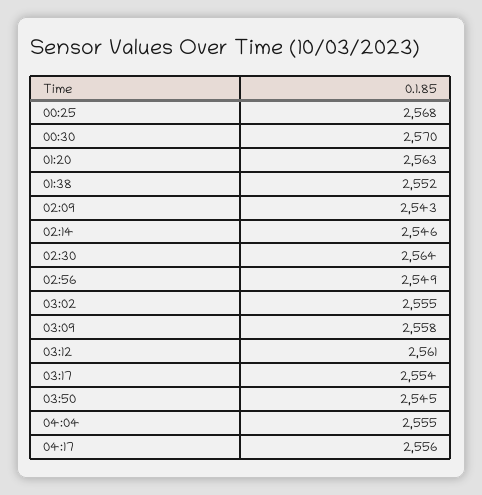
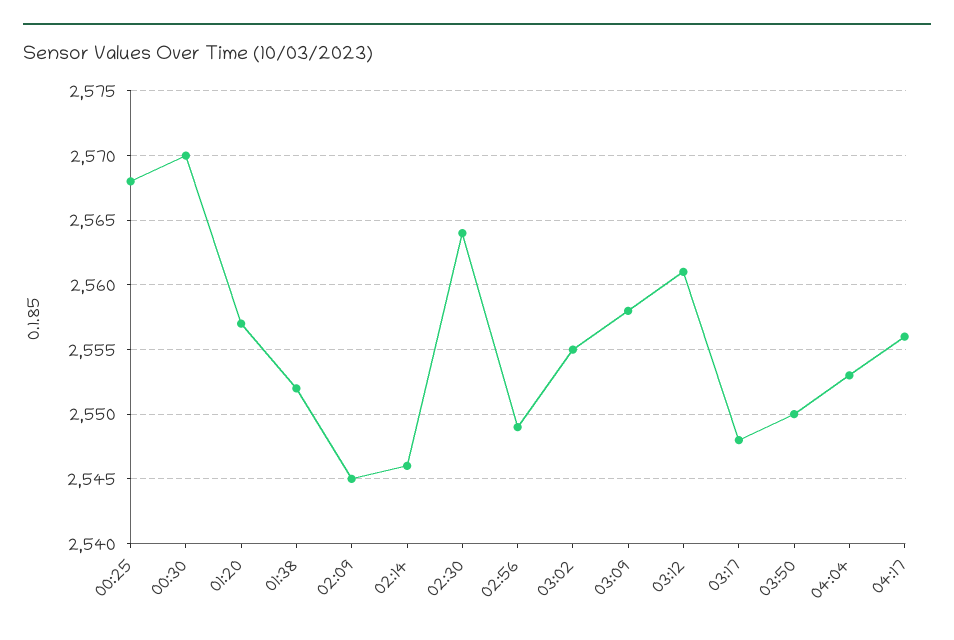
01:20: 2563 -> 2557
02:09: 2543 -> 2545
03:17: 2554 -> 2548
03:50: 2545 -> 2550
04:04: 2555 -> 2553

